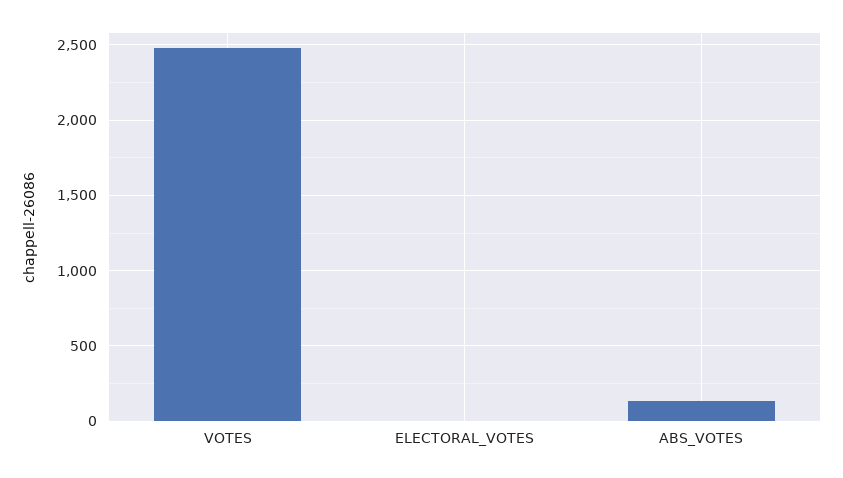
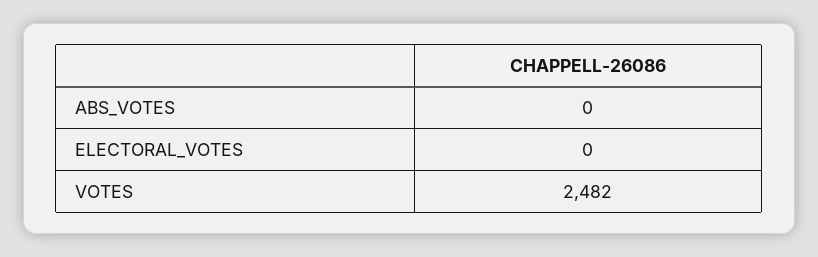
ABS_VOTES: 150 -> 0

